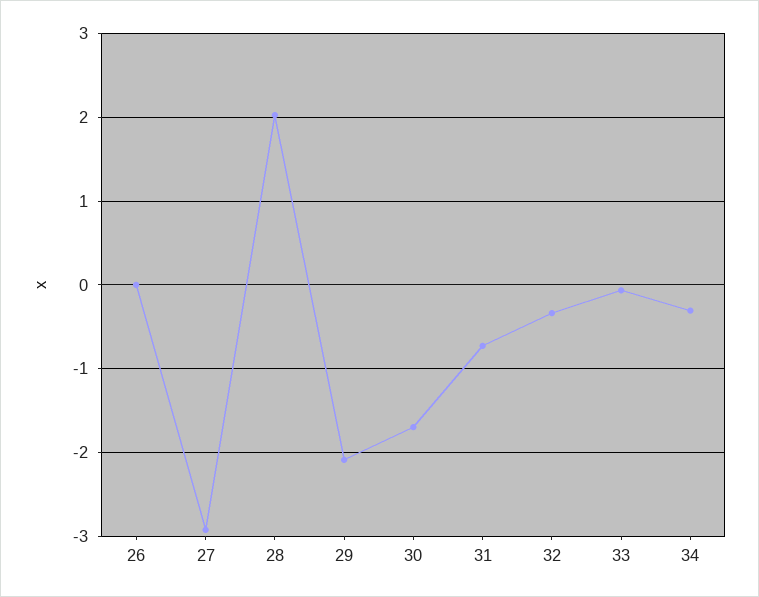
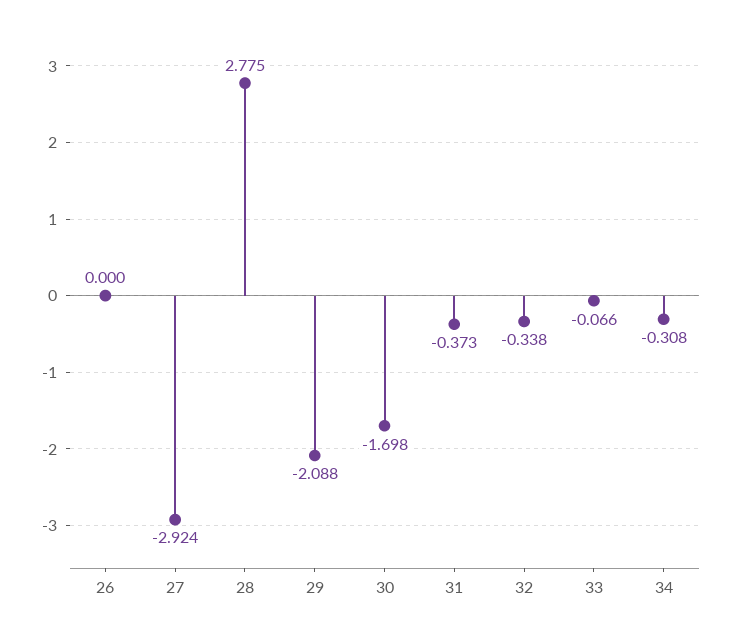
28: 2 -> 2.775
31: -0.7 -> -0.373

